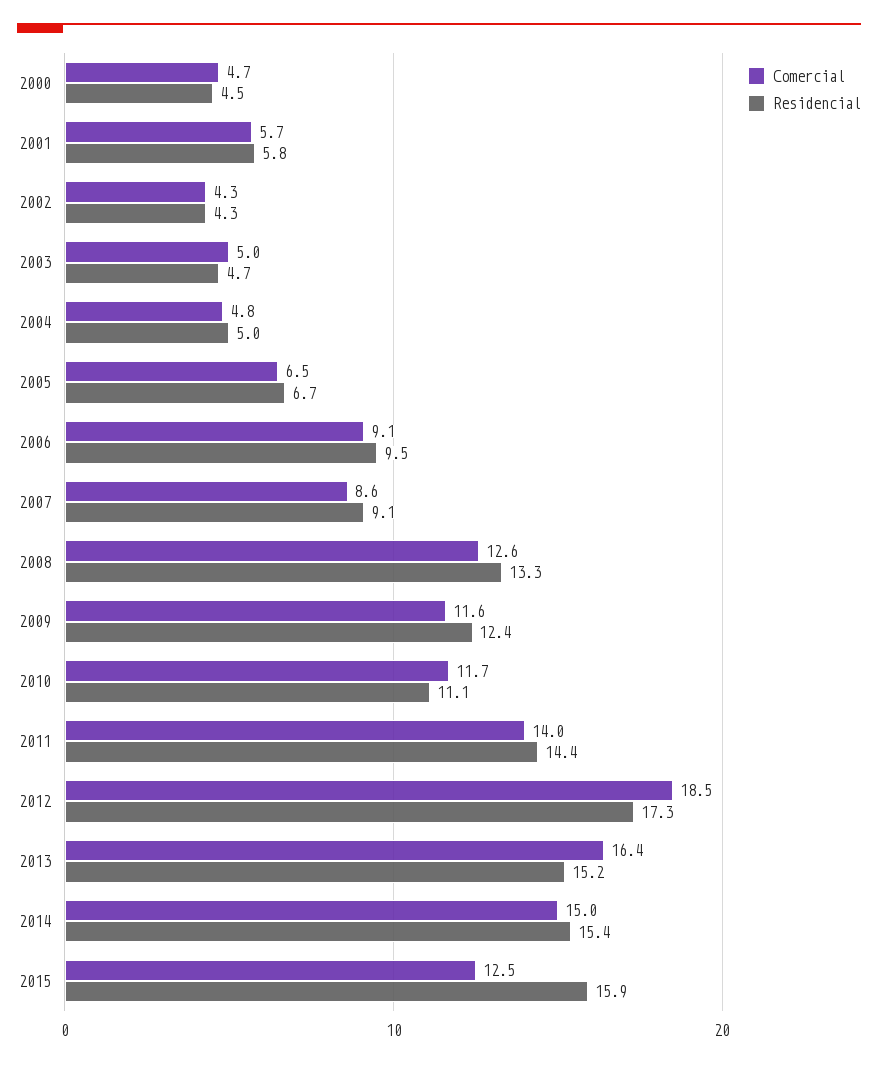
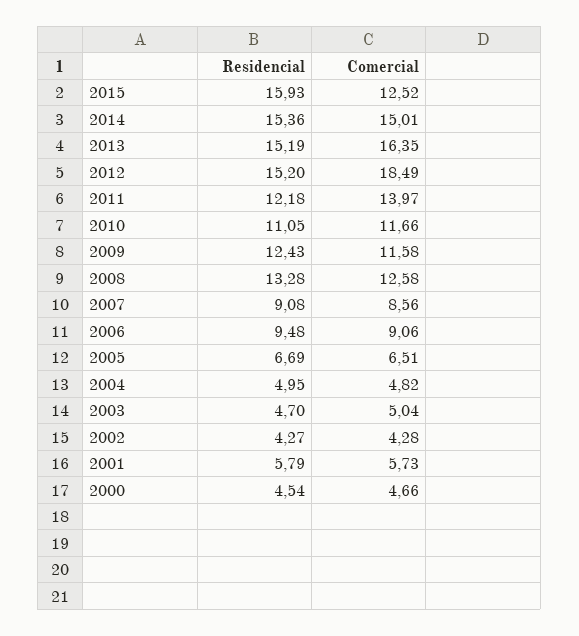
Residencial, 2011: 14.4 -> 12.18
Residencial, 2012: 17.3 -> 15.2

